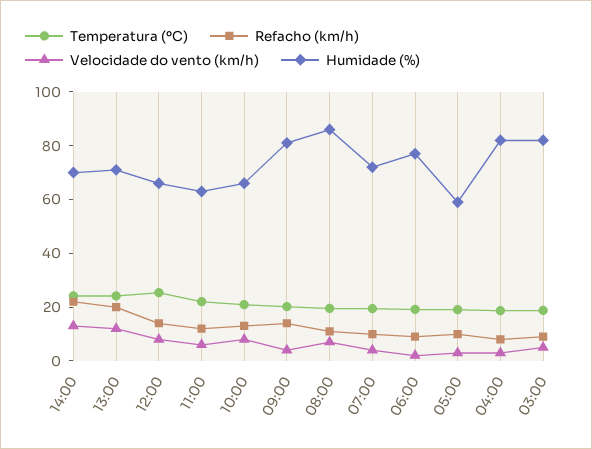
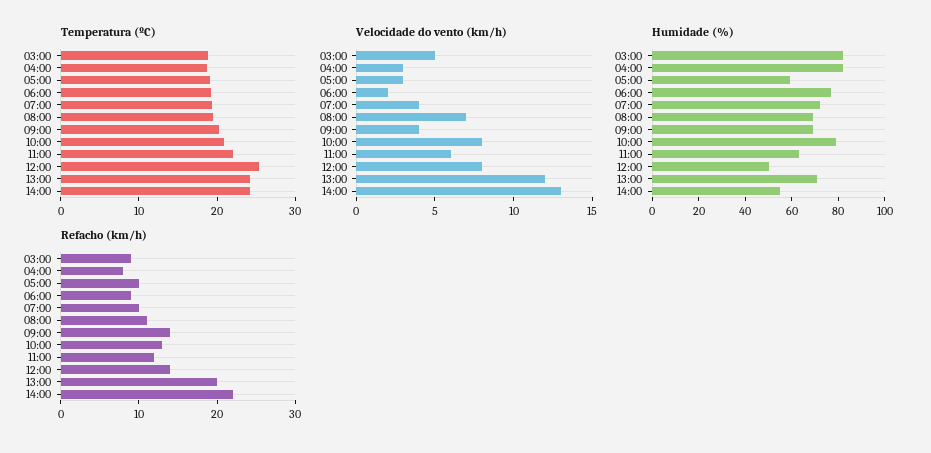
Humidade (%), 14:00: 70 -> 55
Humidade (%), 12:00: 65 -> 50
Humidade (%), 10:00: 65 -> 80
Humidade (%), 09:00: 80 -> 70
Humidade (%), 08:00: 85 -> 70

